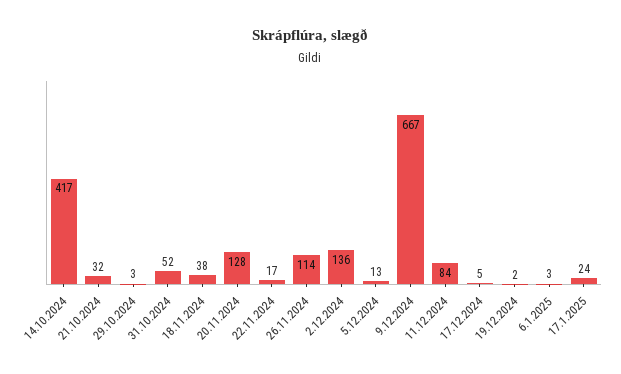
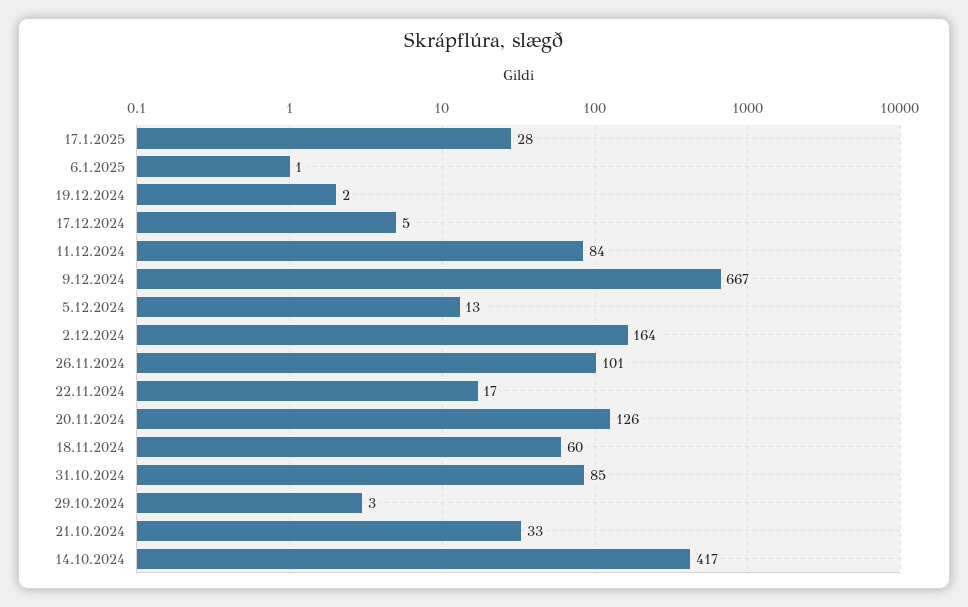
21.10.2024: 32 -> 33
31.10.2024: 52 -> 85
18.11.2024: 38 -> 60
20.11.2024: 128 -> 126
26.11.2024: 114 -> 101
2.12.2024: 136 -> 164
6.1.2025: 3 -> 1
17.1.2025: 24 -> 28

